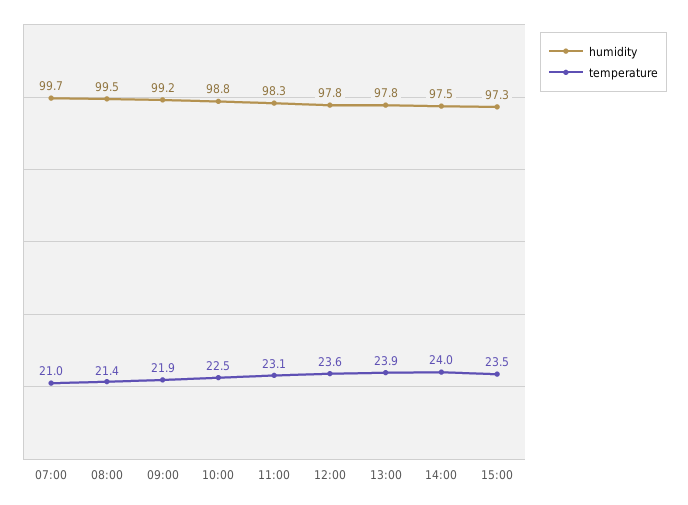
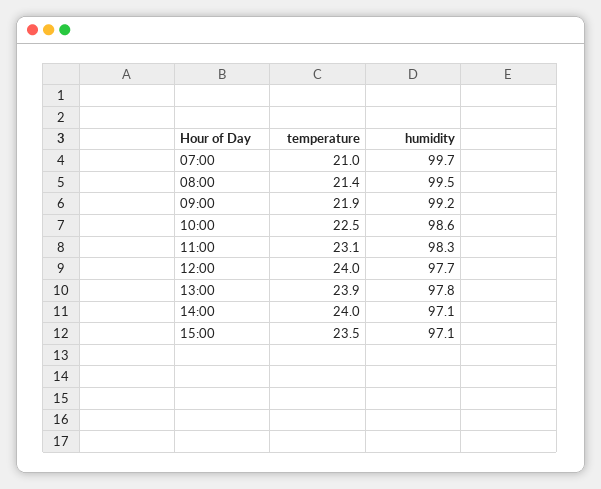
humidity, 10:00: 98.8 -> 98.6
humidity, 12:00: 97.8 -> 97.7
temperature, 12:00: 23.6 -> 24
humidity, 14:00: 97.5 -> 97.1
humidity, 15:00: 97.3 -> 97.1

